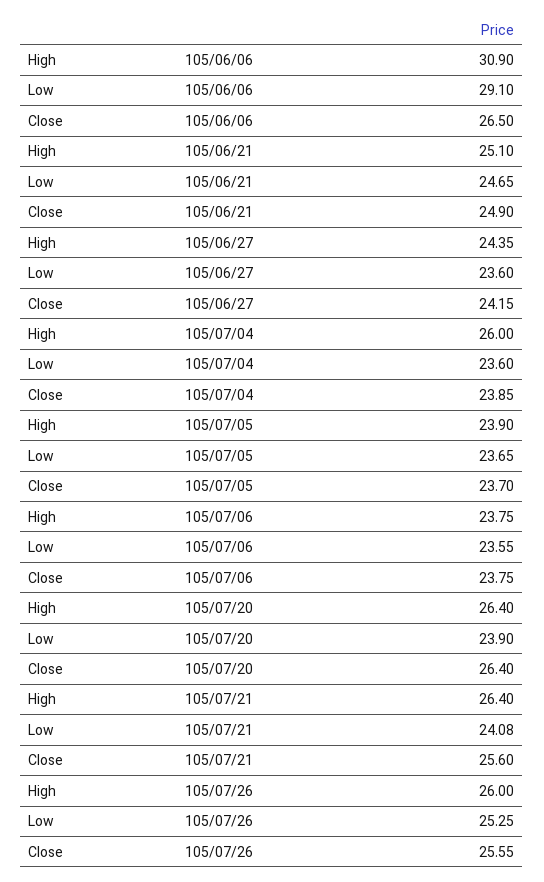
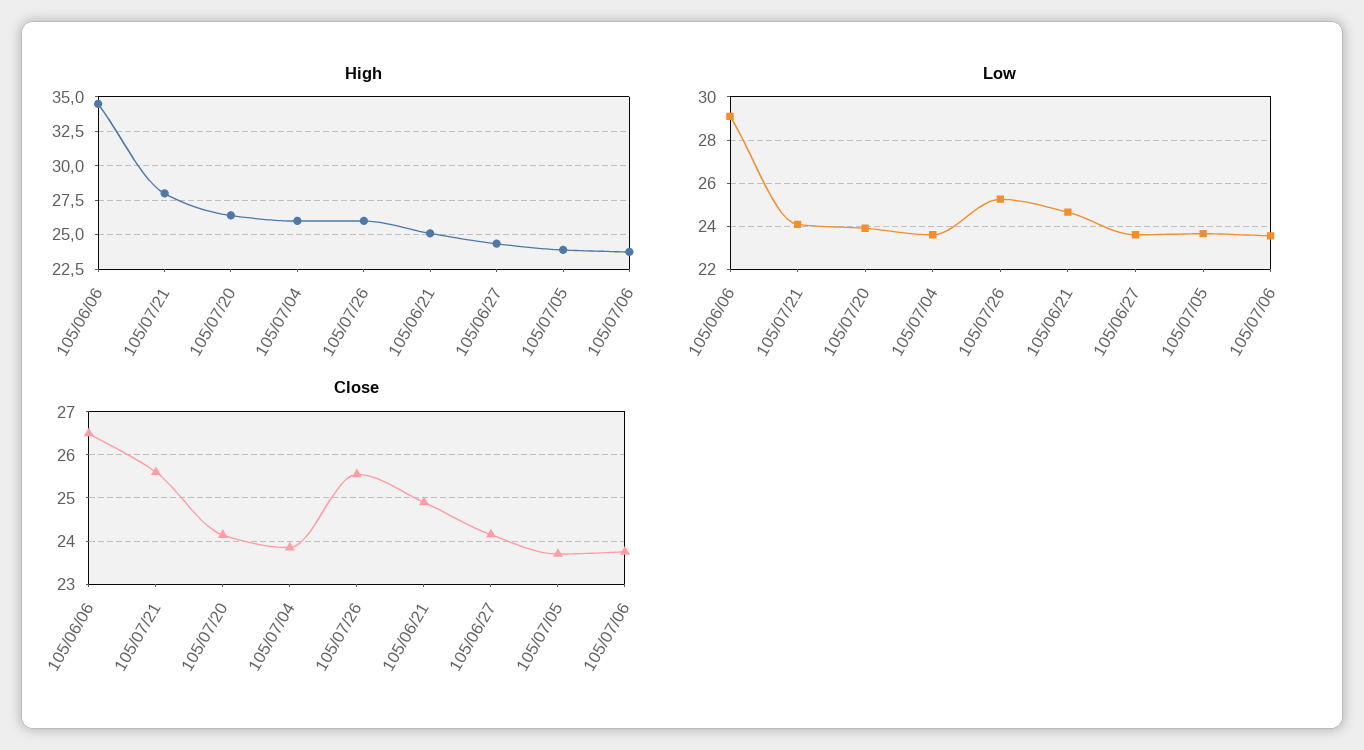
High, 105/06/06: 30.9 -> 34.5
Close, 105/07/20: 26.4 -> 24.2
High, 105/07/21: 26.4 -> 28

